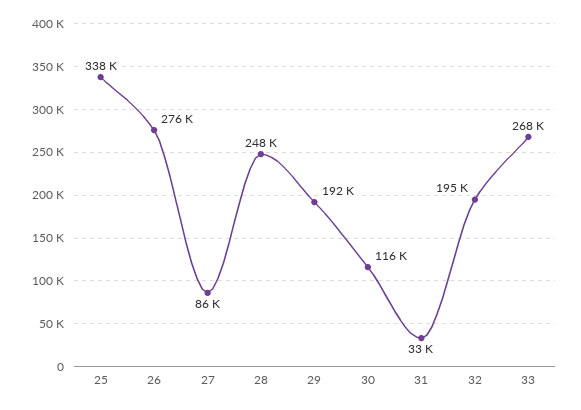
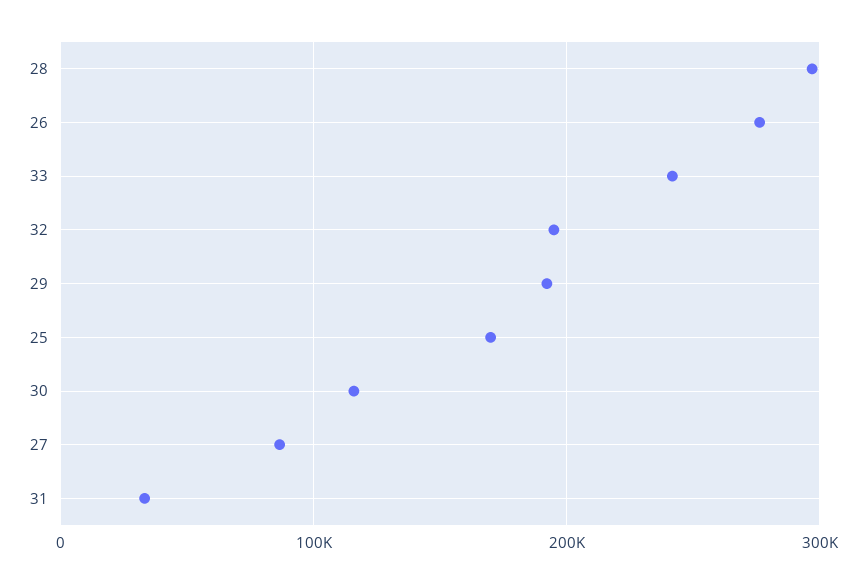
25: 338000 -> 170000
28: 248000 -> 300000
33: 268000 -> 240000

